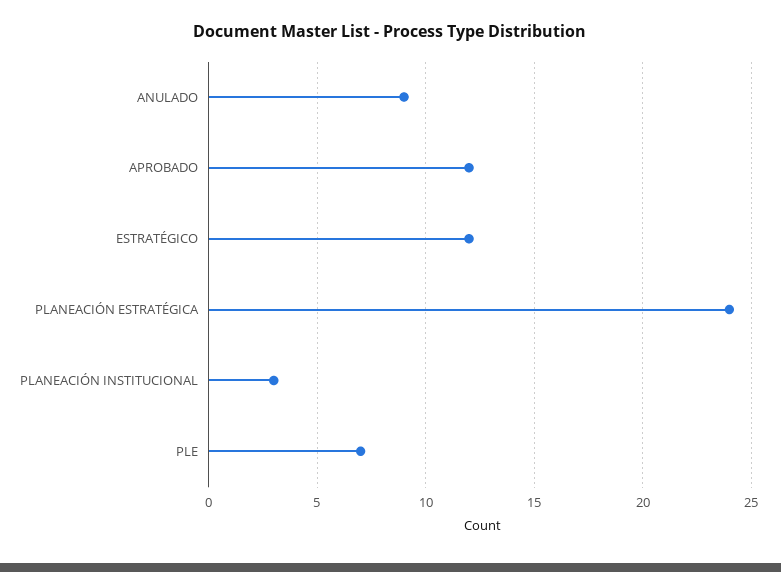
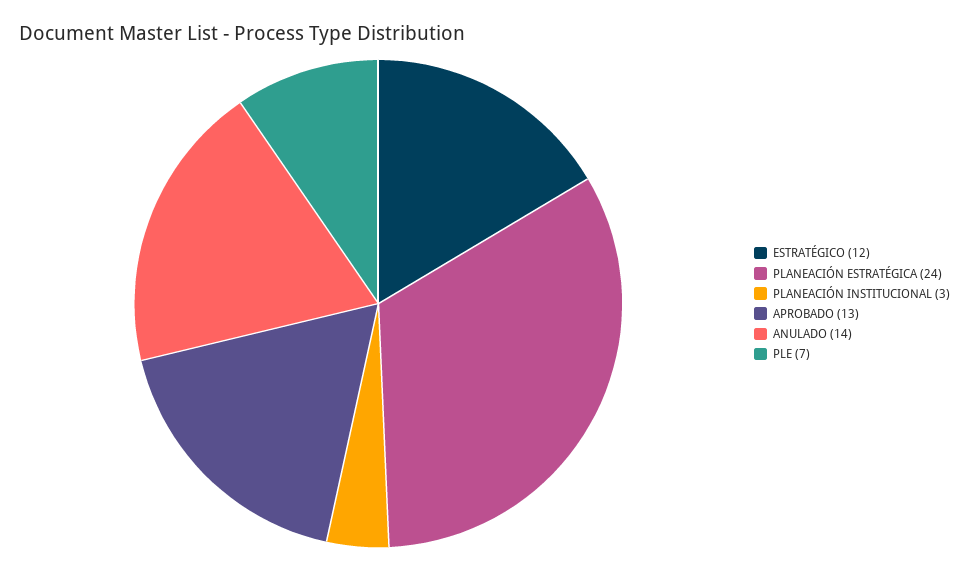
ANULADO: 9 -> 14
APROBADO: 12 -> 13

